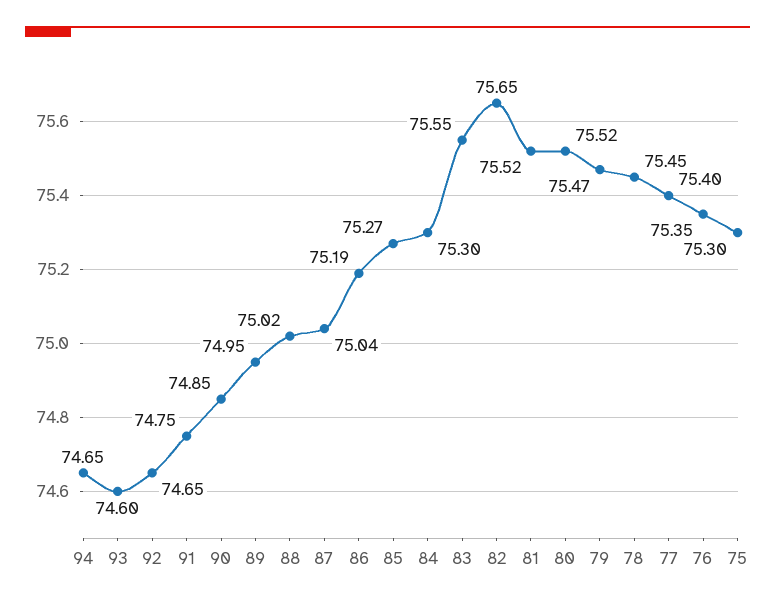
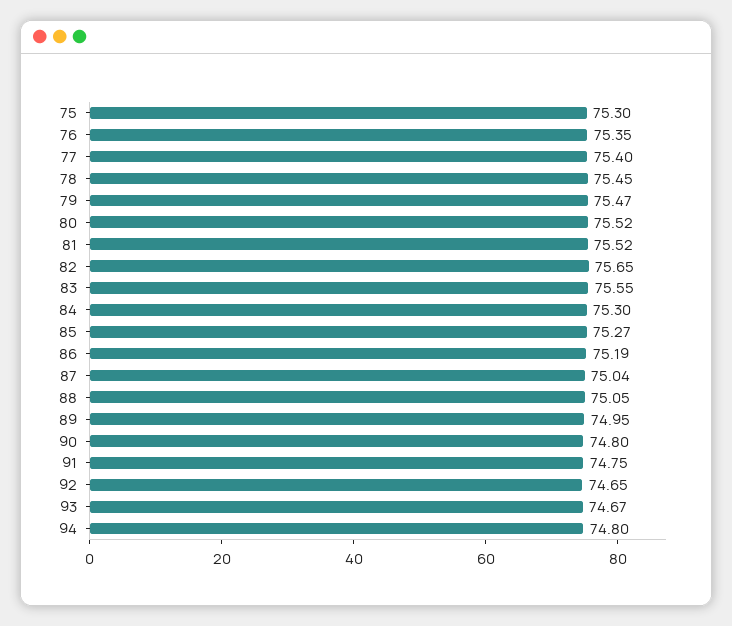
94: 74.65 -> 74.8
93: 74.6 -> 74.67
90: 74.85 -> 74.8
88: 75.02 -> 75.05

